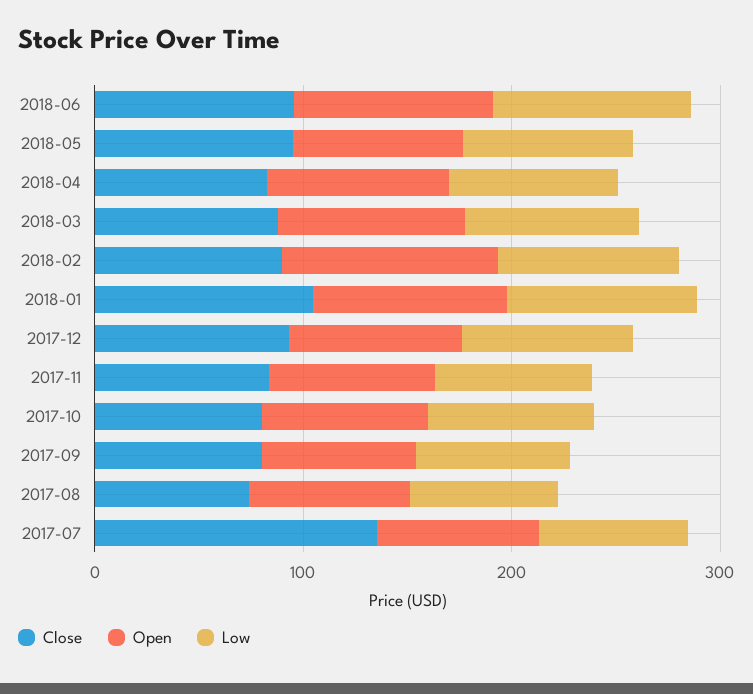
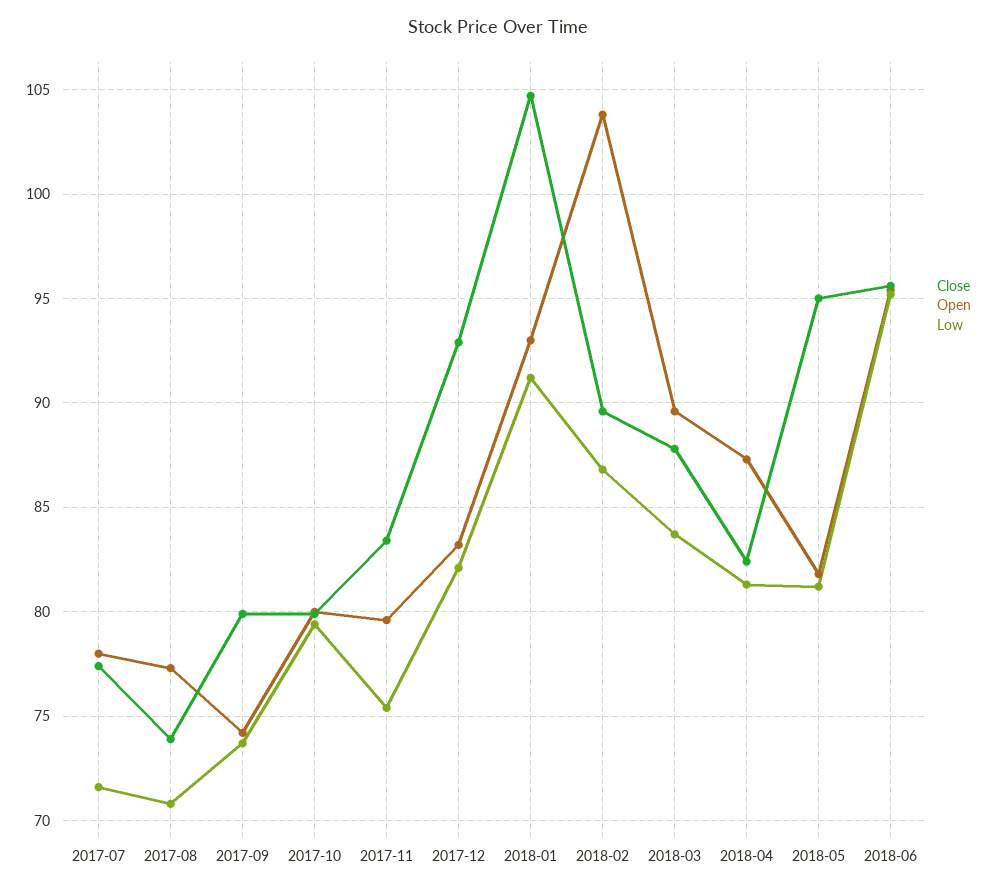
Close, 2017-07: 140 -> 77.5

